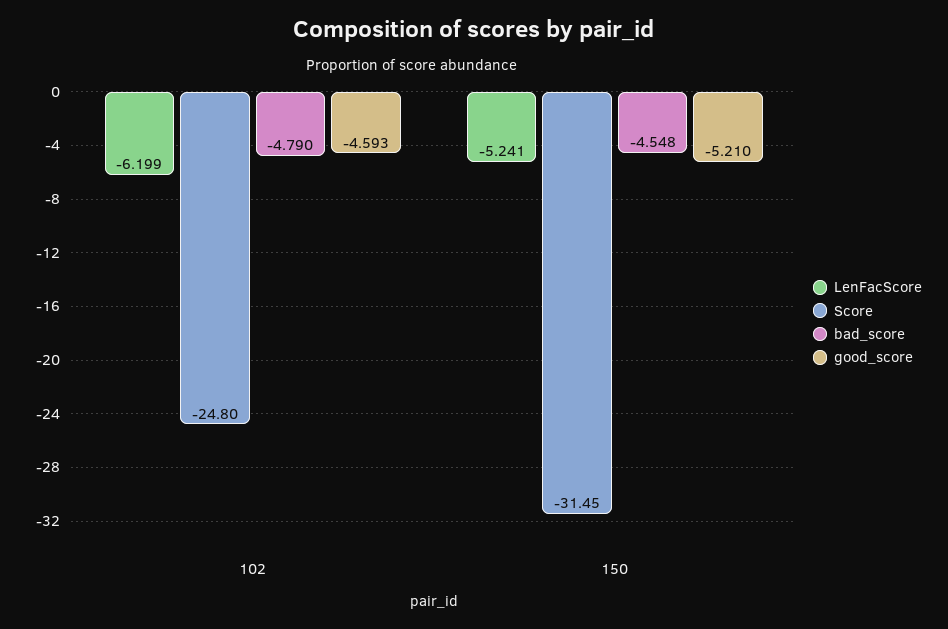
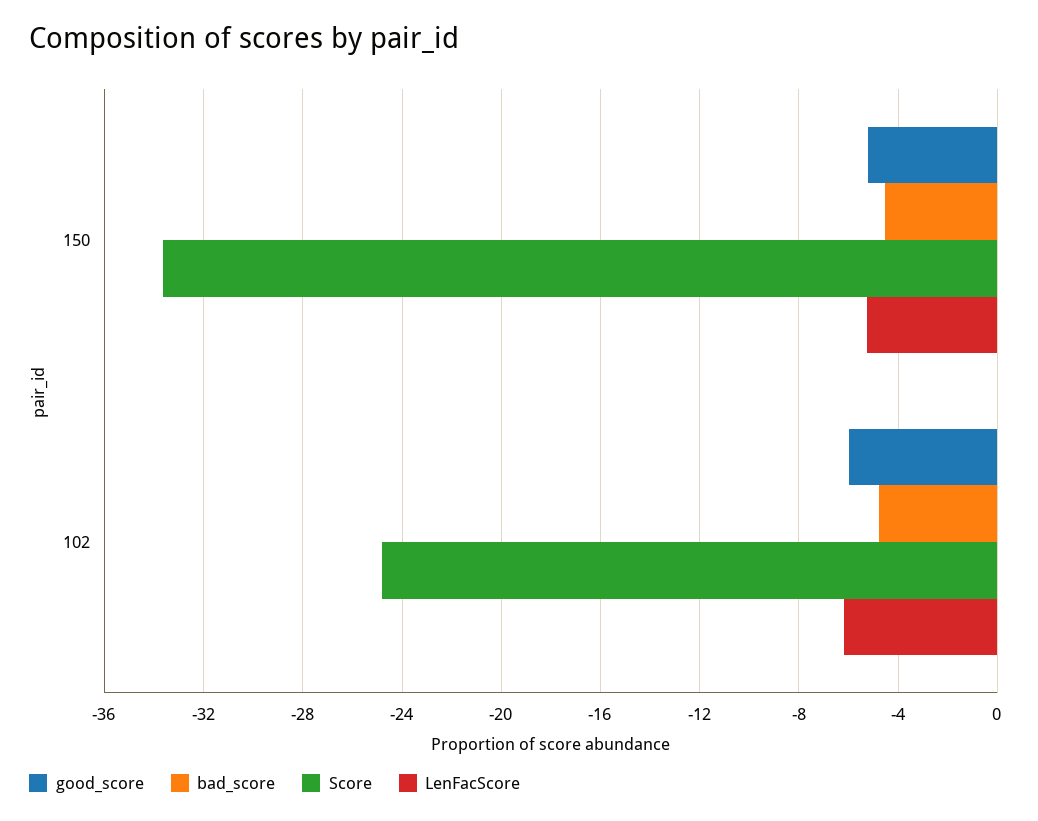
good_score, 102: -4.593 -> -6
Score, 150: -31.45 -> -33.5

